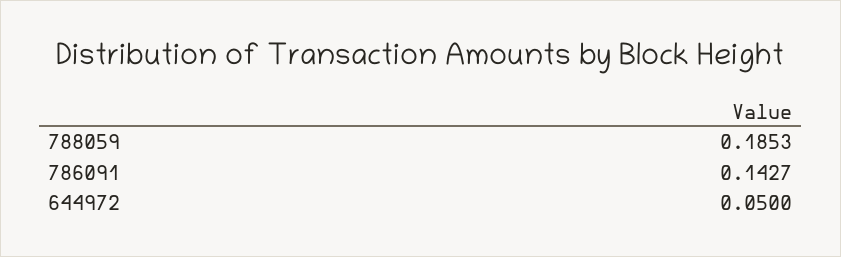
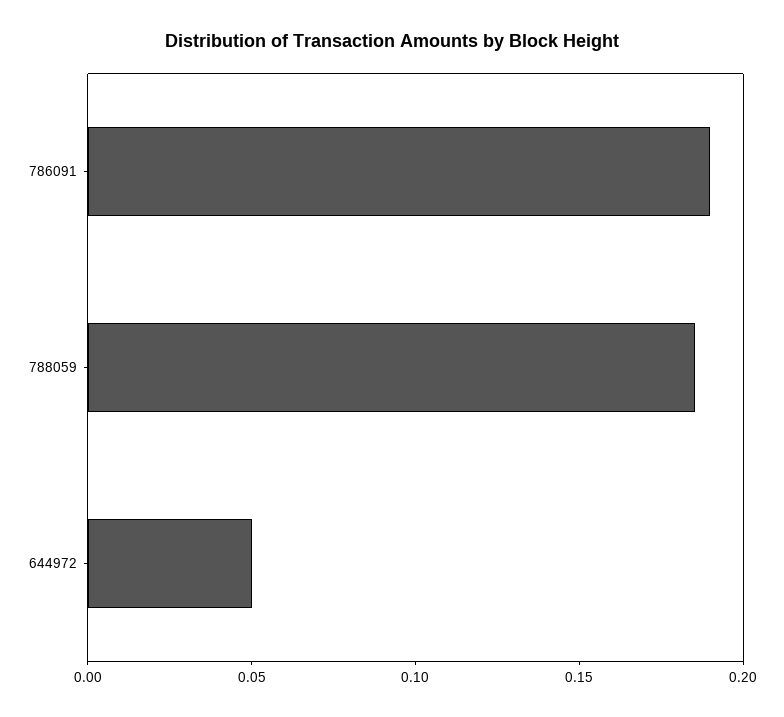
786091: 0.1427 -> 0.19

